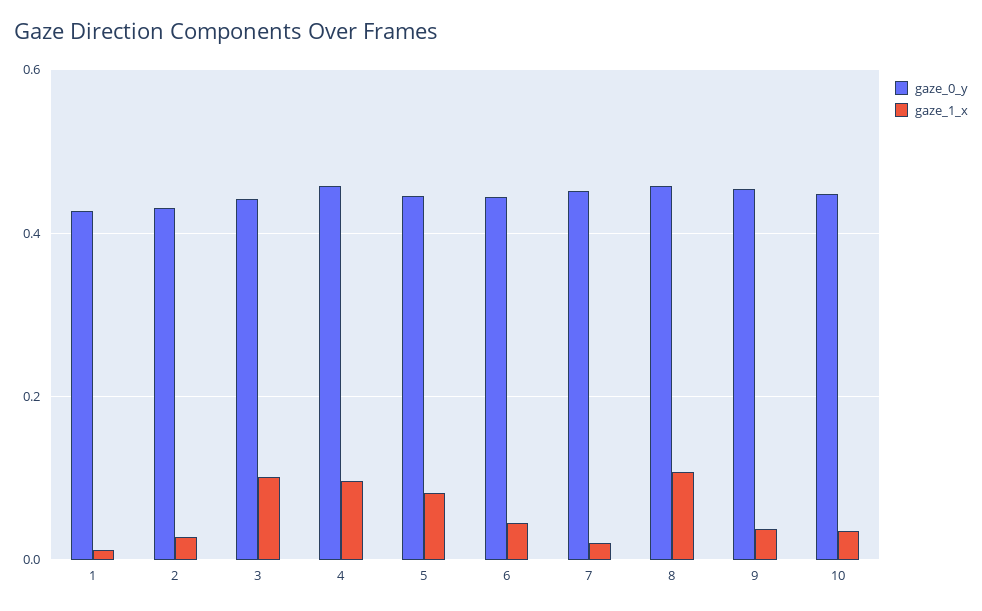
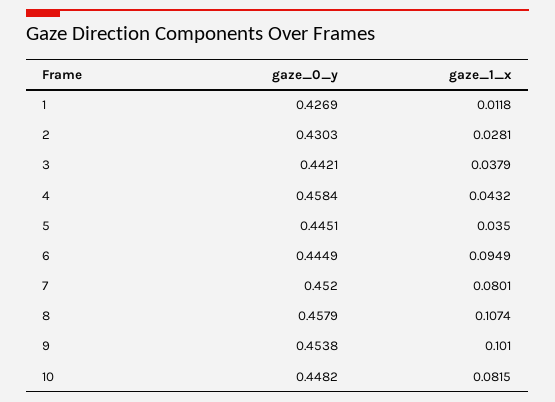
gaze_1_x, 3: 0.1 -> 0.0379
gaze_1_x, 4: 0.1 -> 0.0432
gaze_1_x, 5: 0.08 -> 0.035
gaze_1_x, 6: 0.04 -> 0.0949
gaze_1_x, 7: 0.02 -> 0.0801
gaze_1_x, 9: 0.04 -> 0.101
gaze_1_x, 10: 0.04 -> 0.0815

